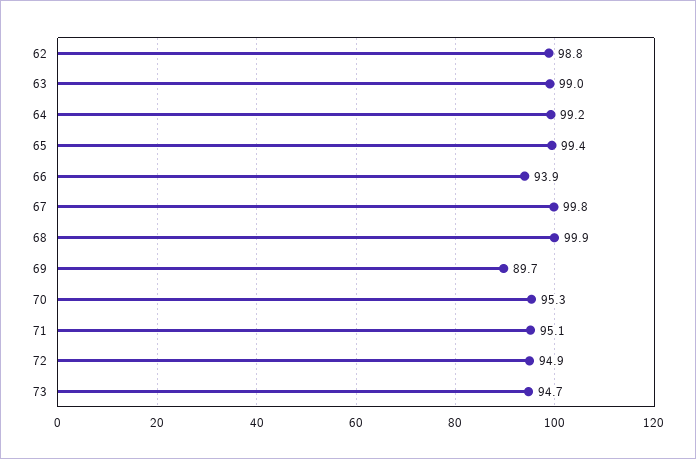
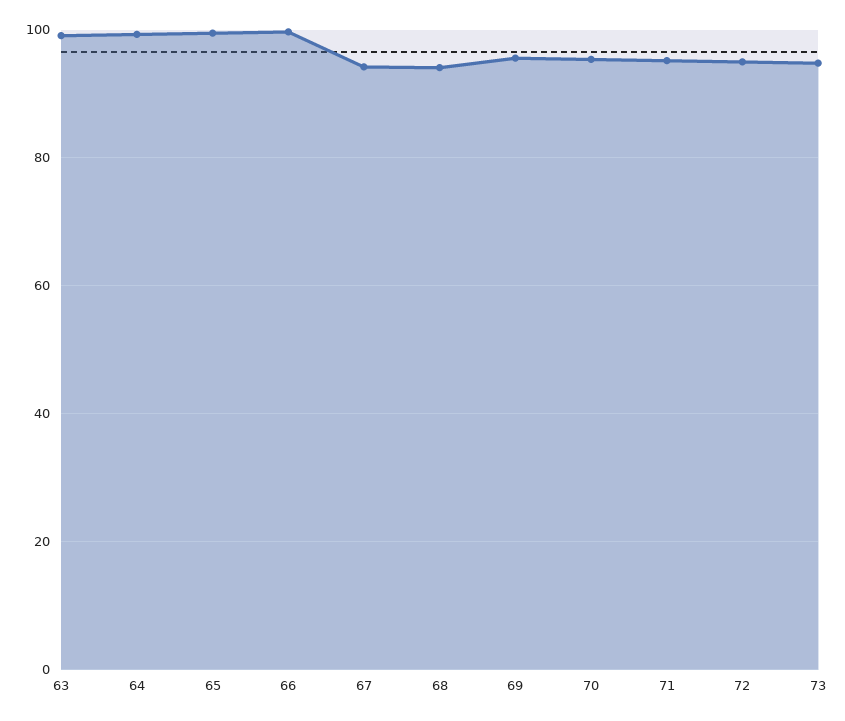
62: 98.8 -> none
66: 93.9 -> 100
67: 99.8 -> 94
68: 99.9 -> 94
69: 89.7 -> 96

